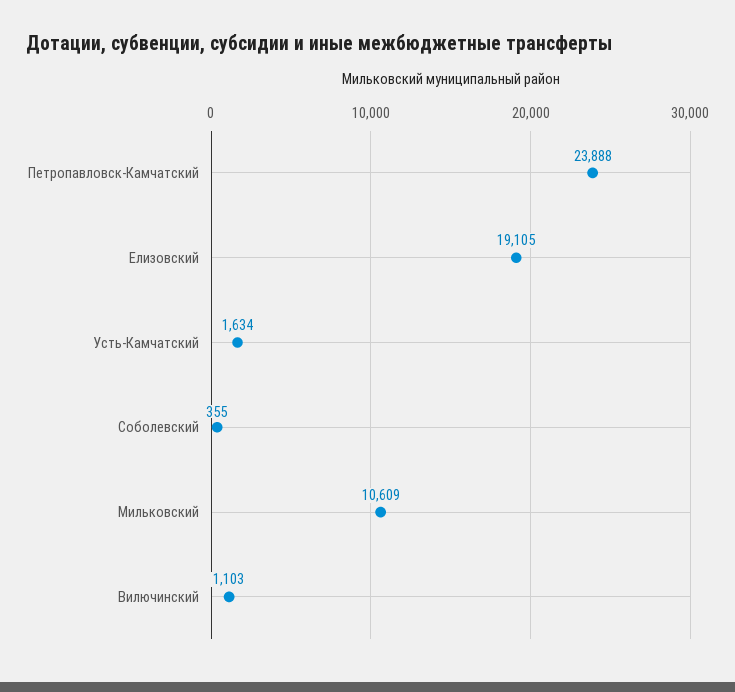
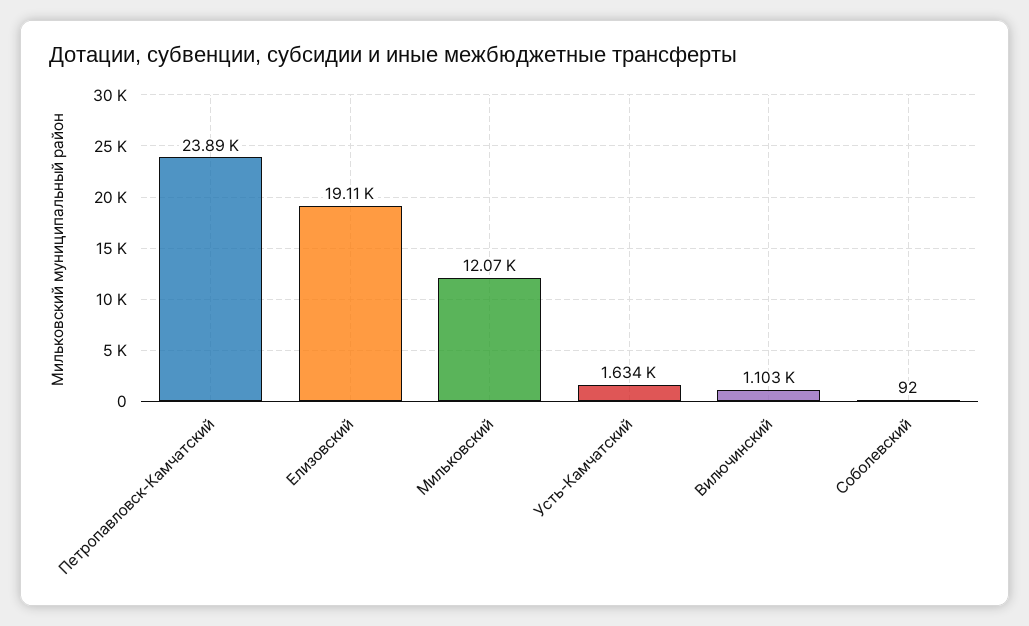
Соболевский: 355 -> 92
Мильковский: 10609 -> 12070

